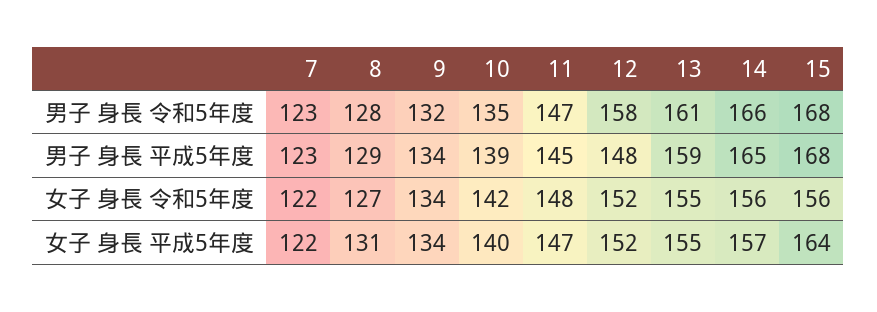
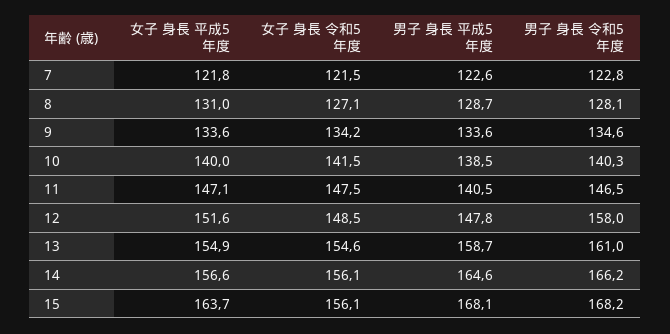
9, 男子 身長 令和5年度: 132 -> 134.6
10, 男子 身長 令和5年度: 135 -> 140.3
11, 男子 身長 平成5年度: 145 -> 140.5
12, 女子 身長 令和5年度: 152 -> 148.5

